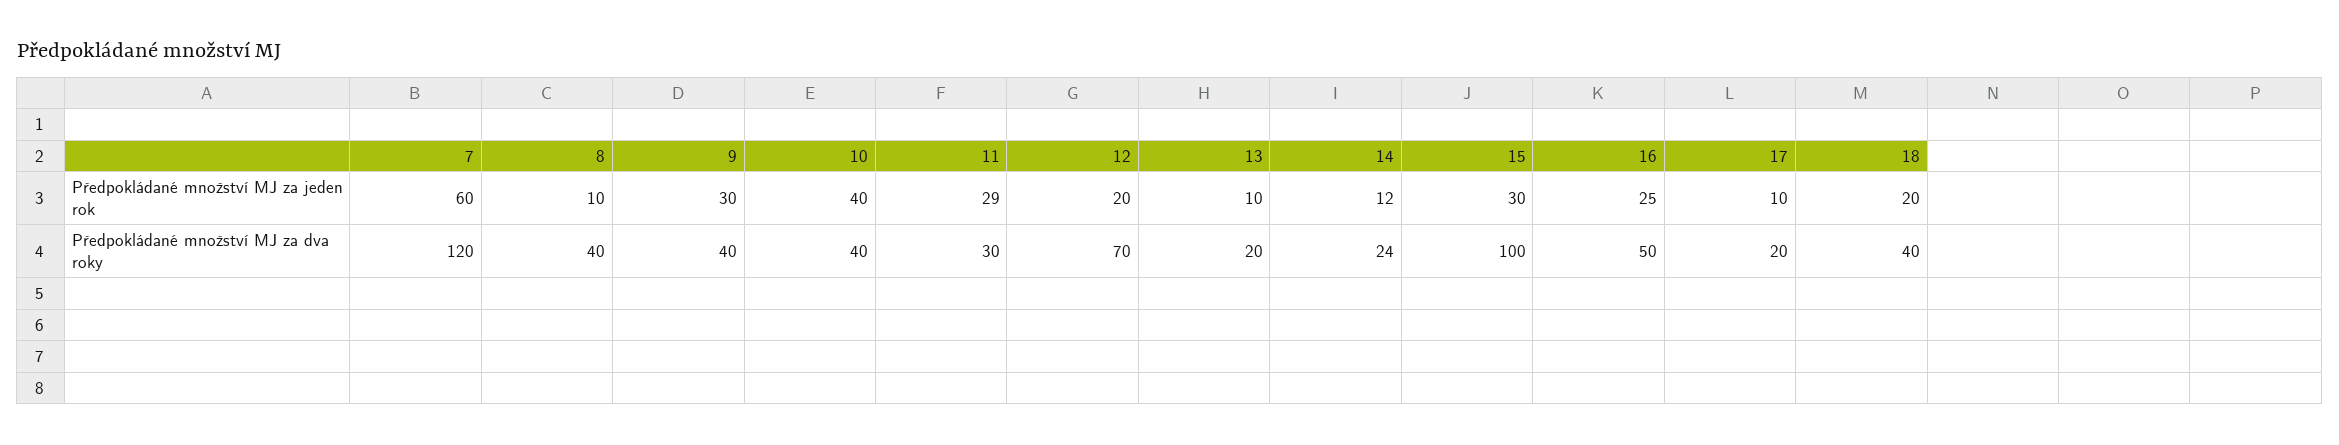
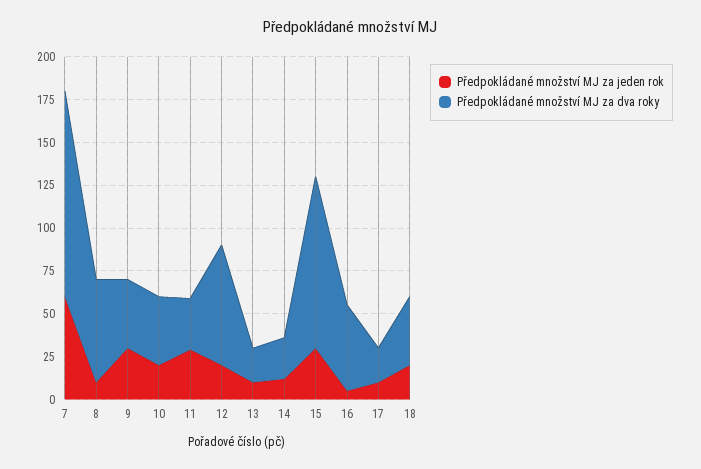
Předpokládané množství MJ za jeden rok, 10: 40 -> 20
Předpokládané množství MJ za jeden rok, 16: 25 -> 5
Předpokládané množství MJ za dva roky, 8: 40 -> 60

